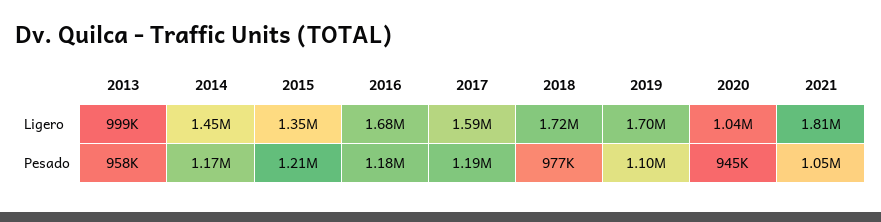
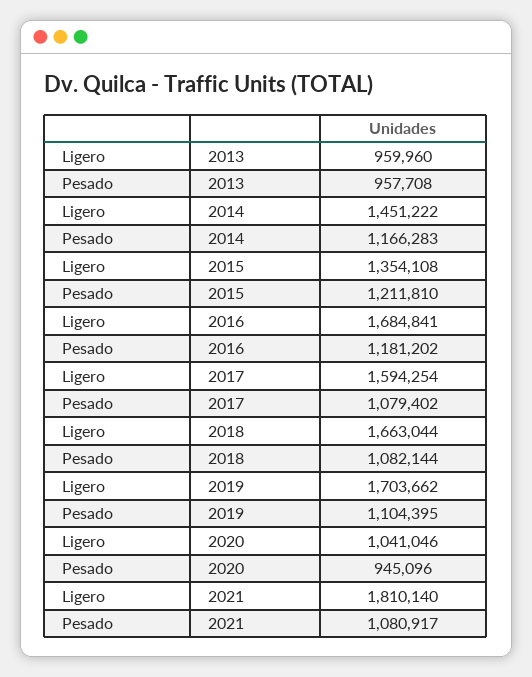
2013, Ligero: 999000 -> 959960
2018, Ligero: 1720000 -> 1663044
2017, Pesado: 1190000 -> 1079402
2018, Pesado: 977000 -> 1082144
2021, Pesado: 1050000 -> 1080917

